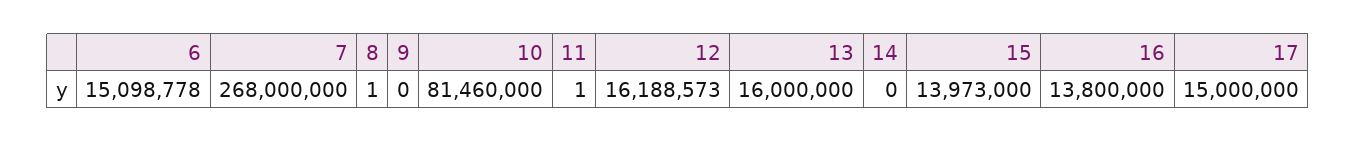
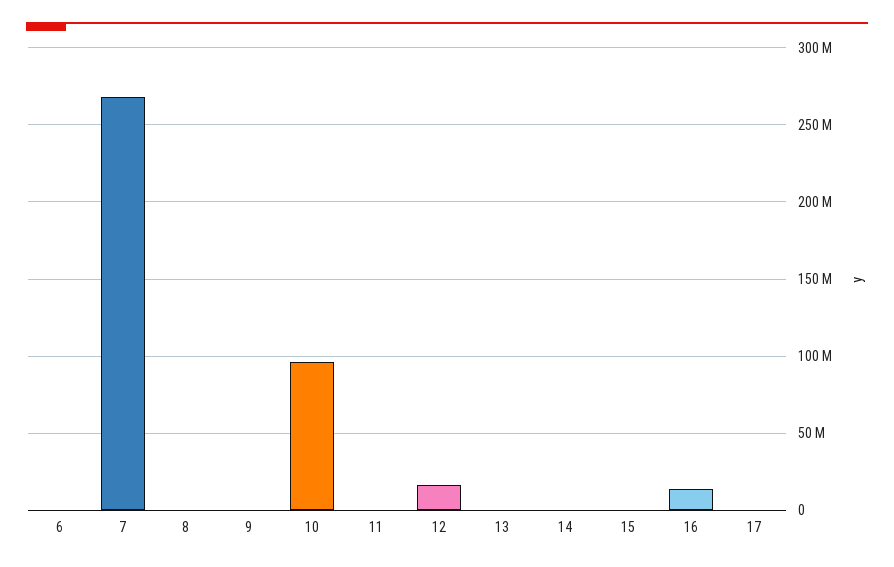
6: 15098778 -> 0
10: 81460000 -> 95000000
13: 16000000 -> 0
15: 13973000 -> 0
17: 15000000 -> 0

